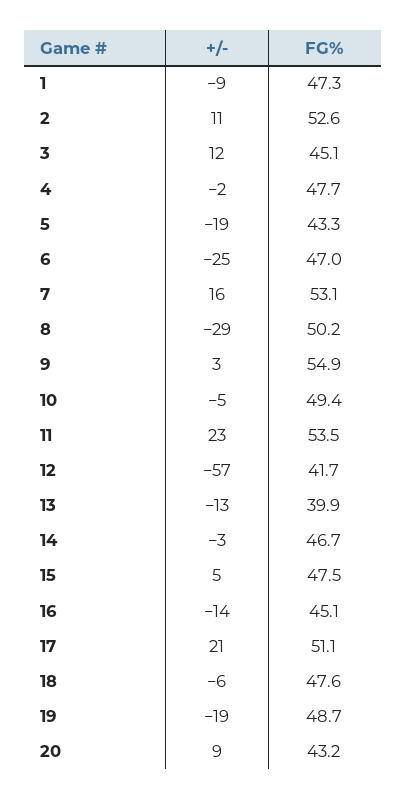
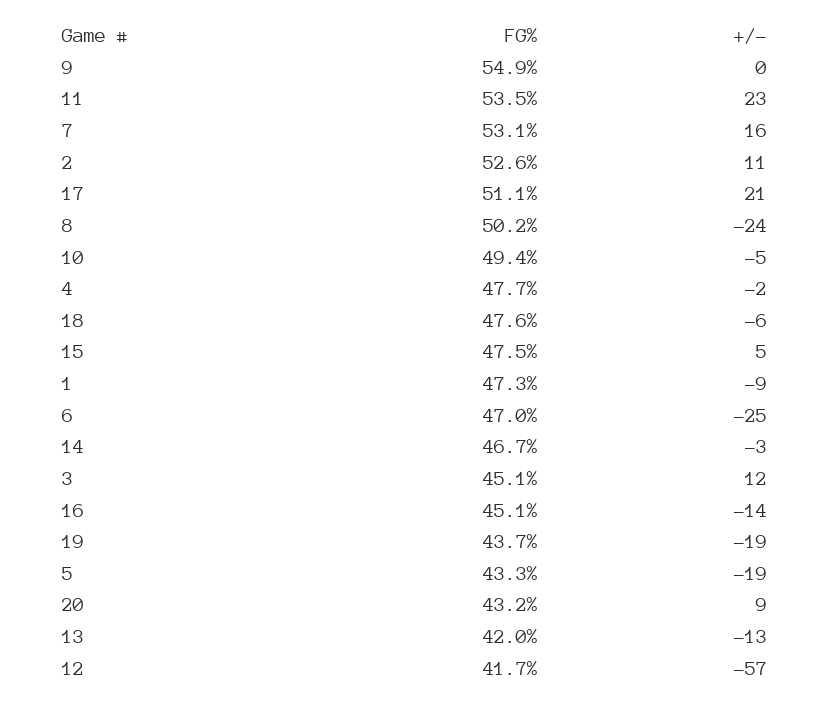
+/-, 8: -29 -> -24
+/-, 9: 3 -> 0
FG%, 13: 39.9 -> 42
FG%, 19: 48.7 -> 43.7

